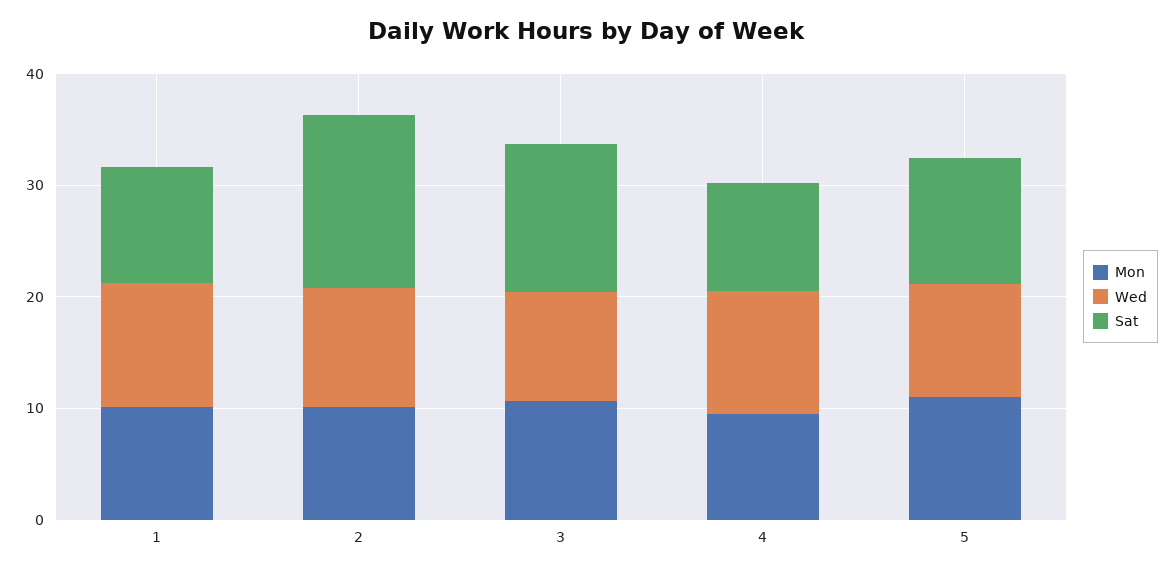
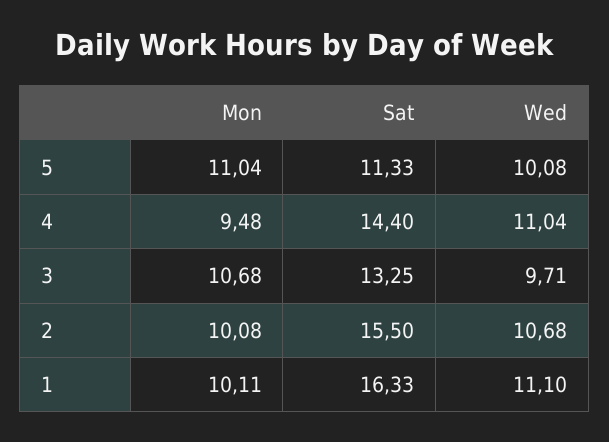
Sat, 1: 10 -> 16.33
Sat, 4: 10 -> 14.4

